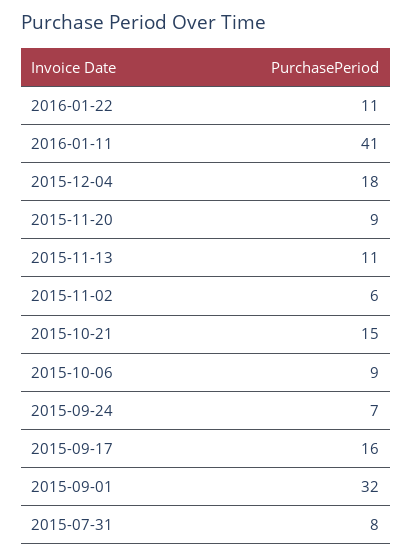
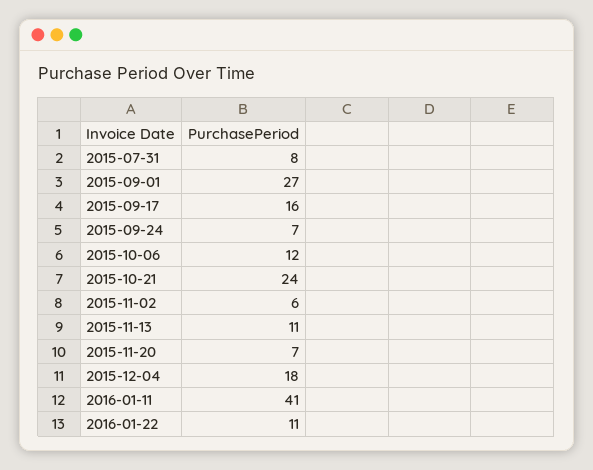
2015-11-20: 9 -> 7
2015-10-21: 15 -> 24
2015-10-06: 9 -> 12
2015-09-01: 32 -> 27

